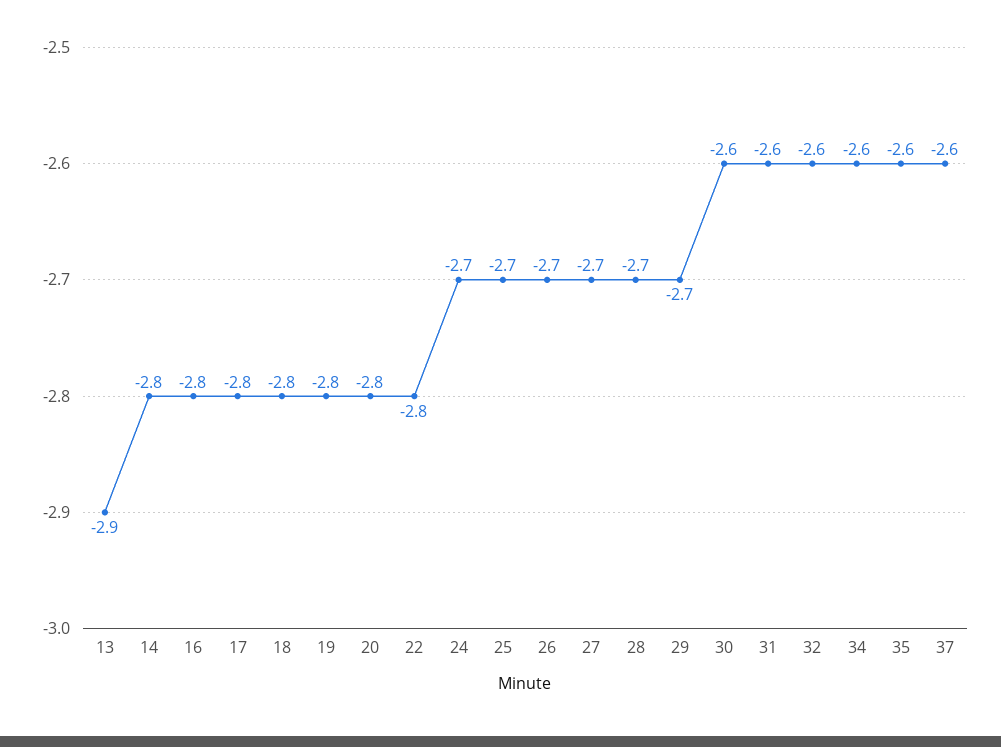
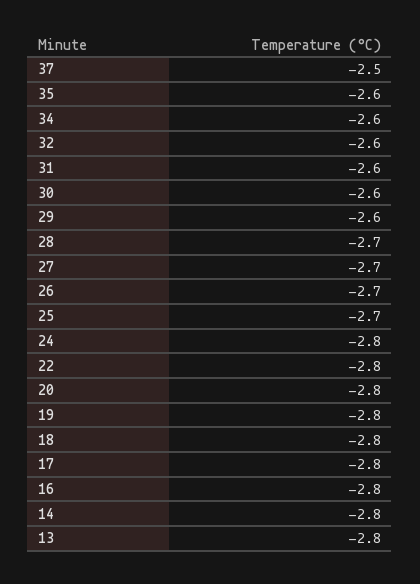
13: -2.9 -> -2.8
24: -2.7 -> -2.8
29: -2.7 -> -2.6
37: -2.6 -> -2.5

